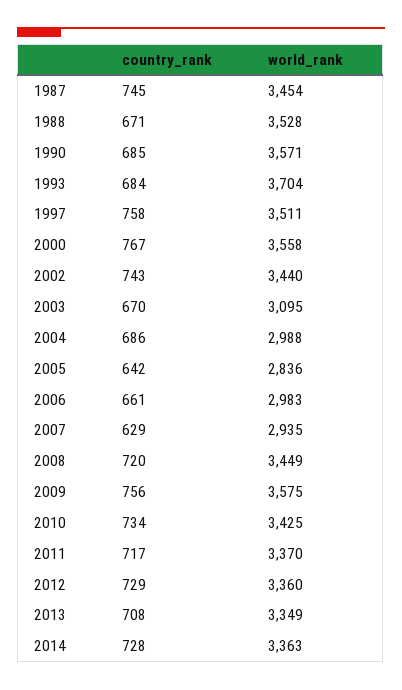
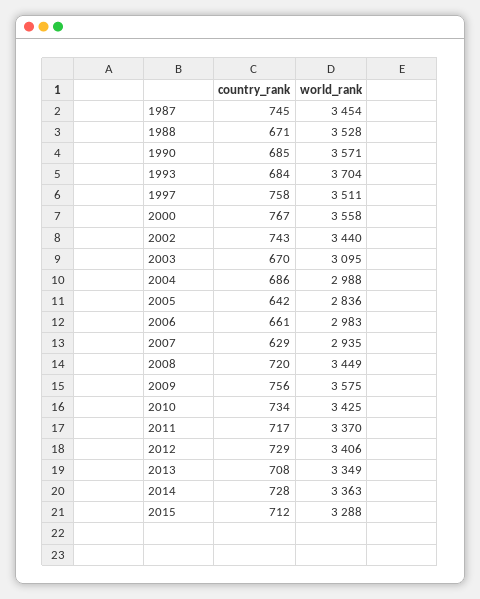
world_rank, 2012: 3360 -> 3406
country_rank, 2015: none -> 712
world_rank, 2015: none -> 3288

